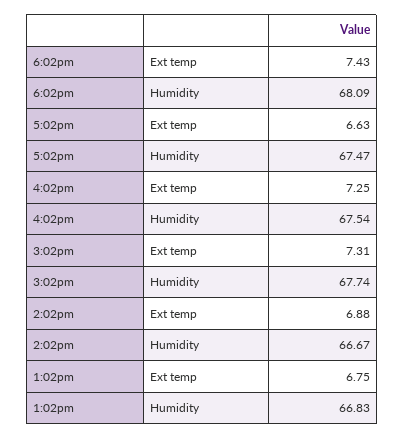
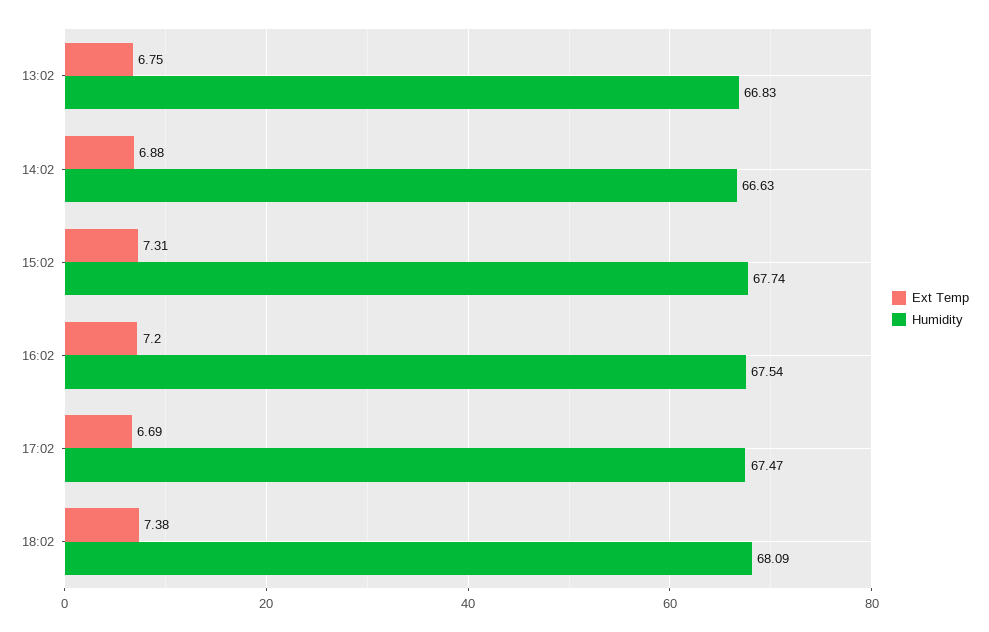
Ext temp, 6:02pm: 7.43 -> 7.38
Ext temp, 5:02pm: 6.63 -> 6.69
Ext temp, 4:02pm: 7.25 -> 7.2
Humidity, 2:02pm: 66.67 -> 66.63

